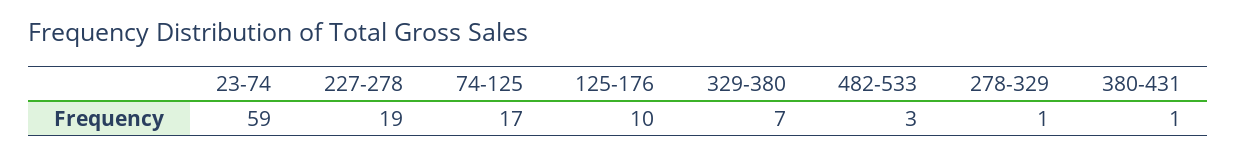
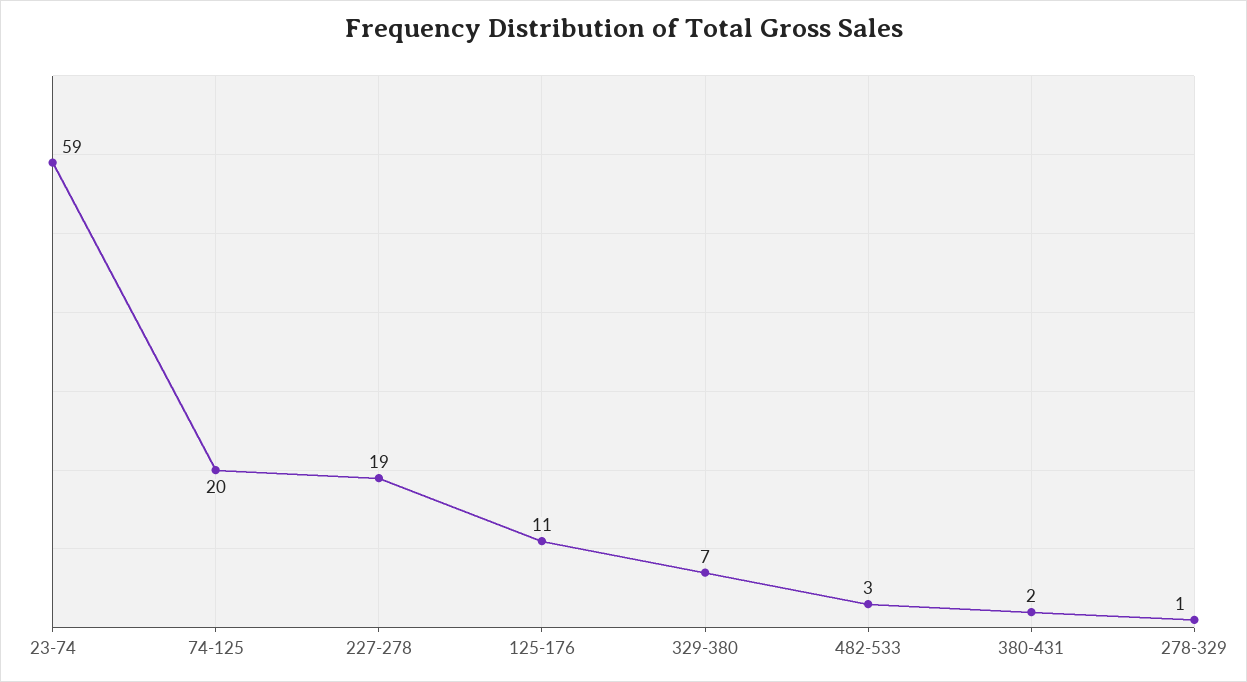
74-125: 17 -> 20
125-176: 10 -> 11
380-431: 1 -> 2

